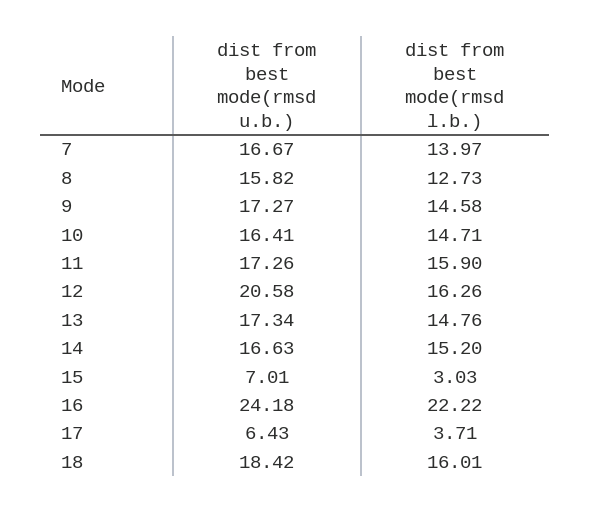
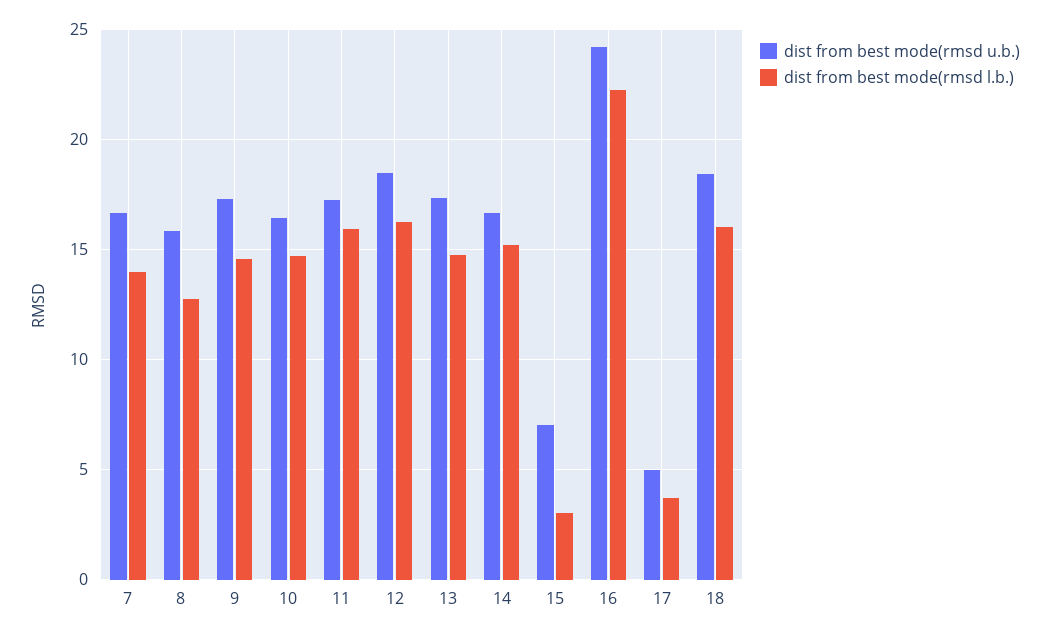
dist from best mode(rmsd u.b.), 12: 20.58 -> 18.5
dist from best mode(rmsd u.b.), 17: 6.43 -> 5

